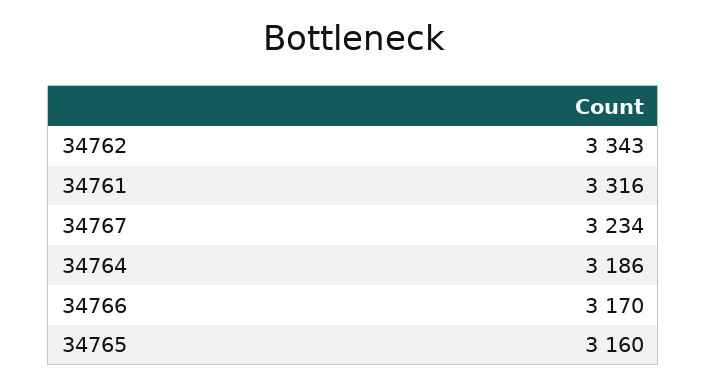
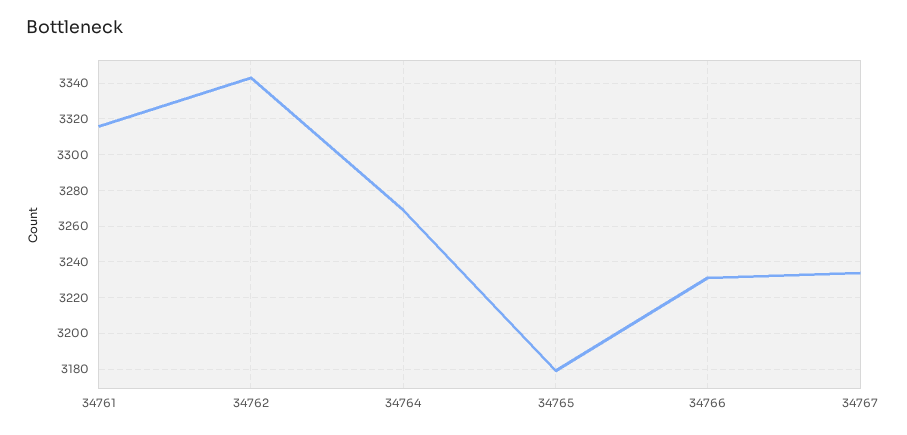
34764: 3186 -> 3270
34766: 3170 -> 3230
34765: 3160 -> 3180

